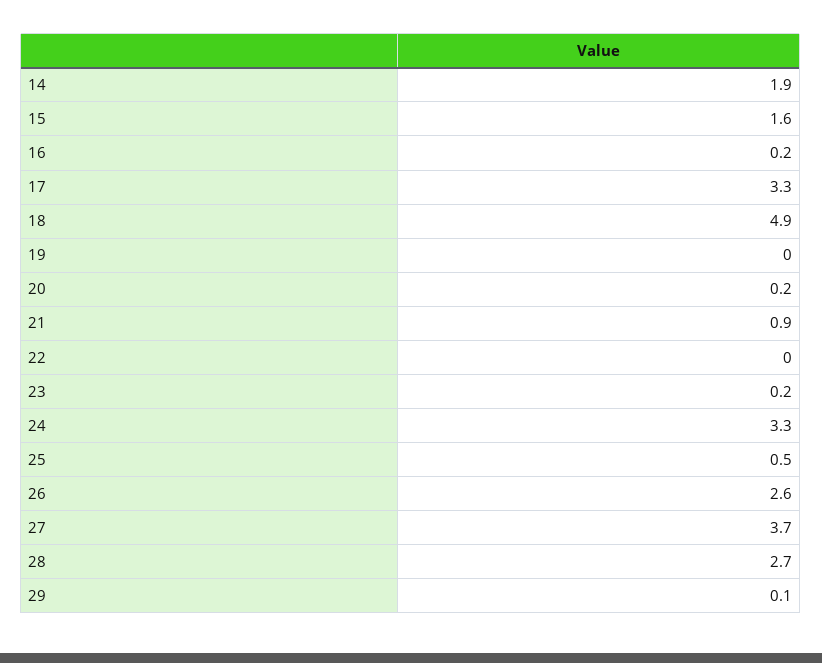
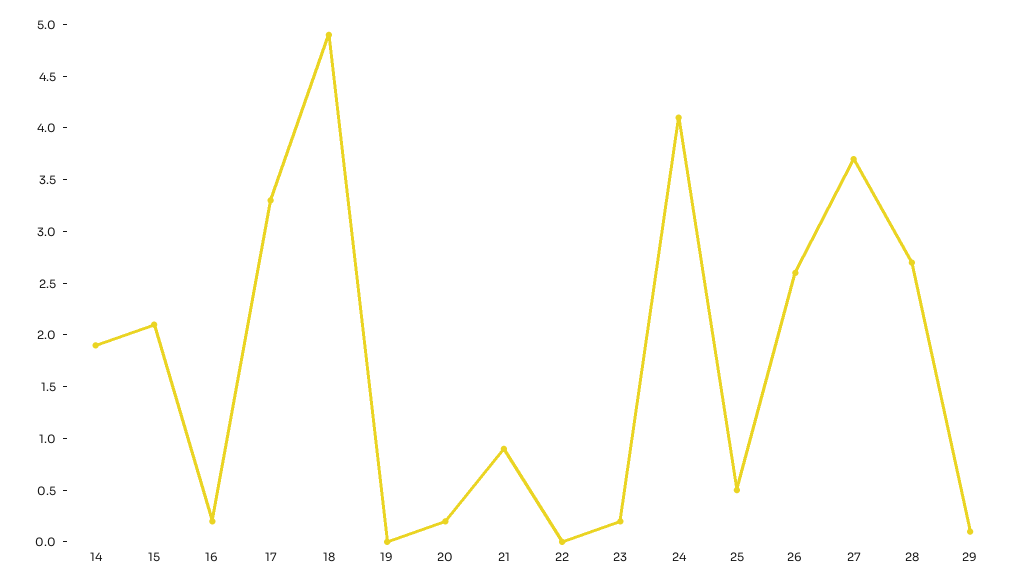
15: 1.6 -> 2.1
24: 3.3 -> 4.1

